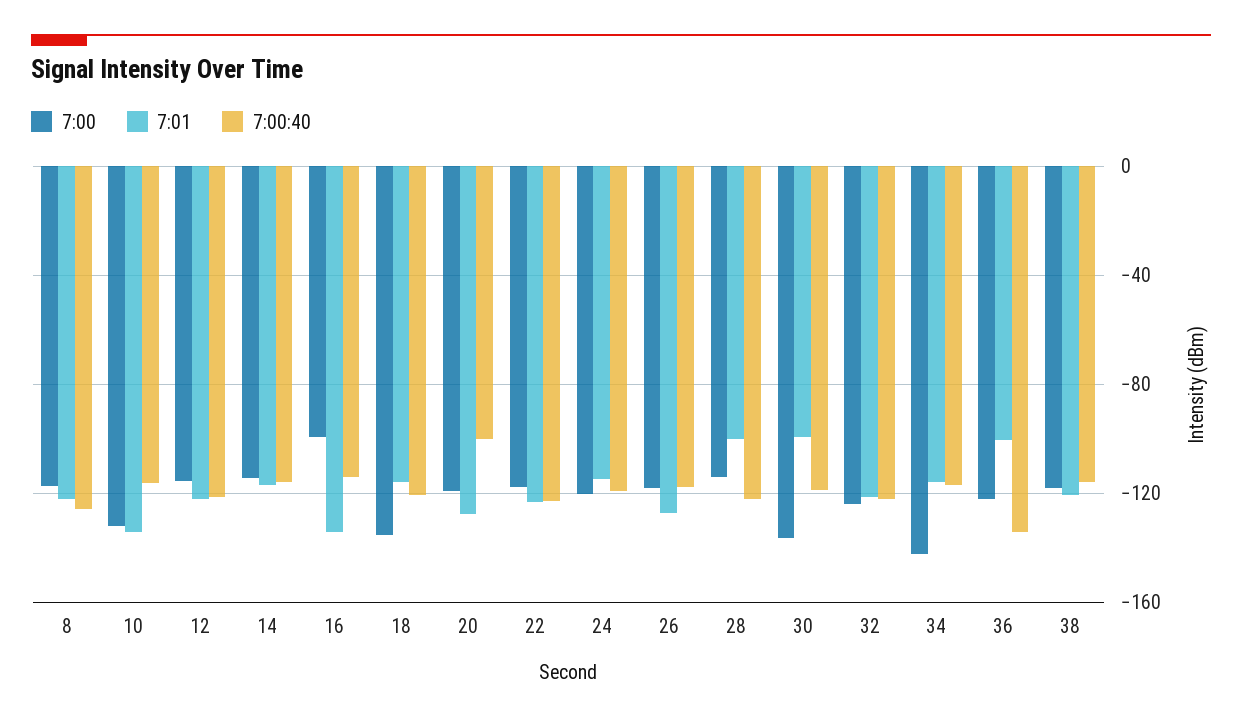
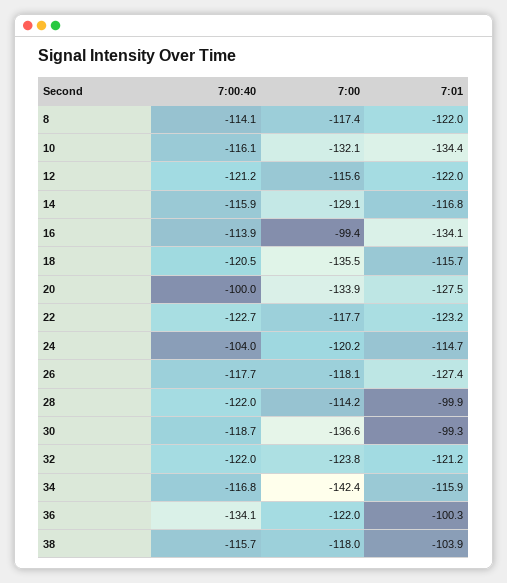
7:00:40, 8: -125 -> -114.1
7:00, 14: -115 -> -129.1
7:00, 20: -120 -> -133.9
7:00:40, 24: -120 -> -104
7:01, 38: -120 -> -103.9

